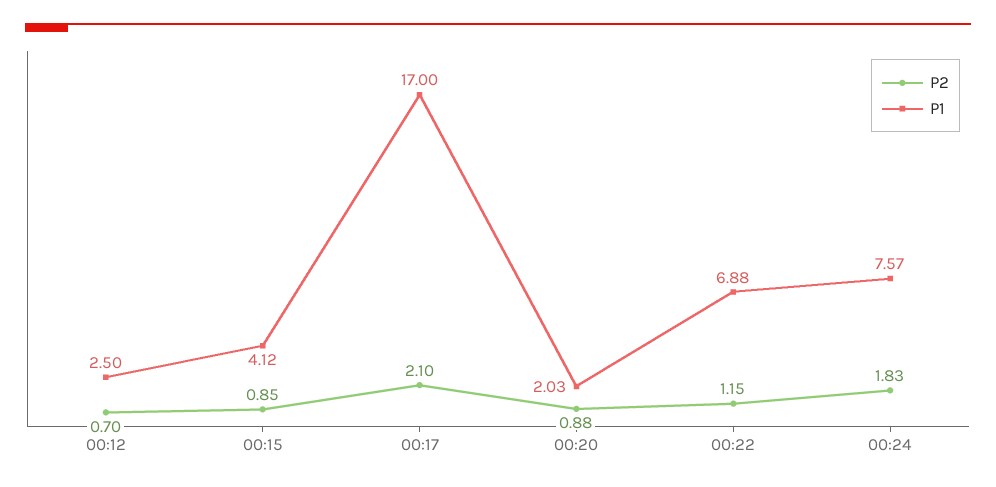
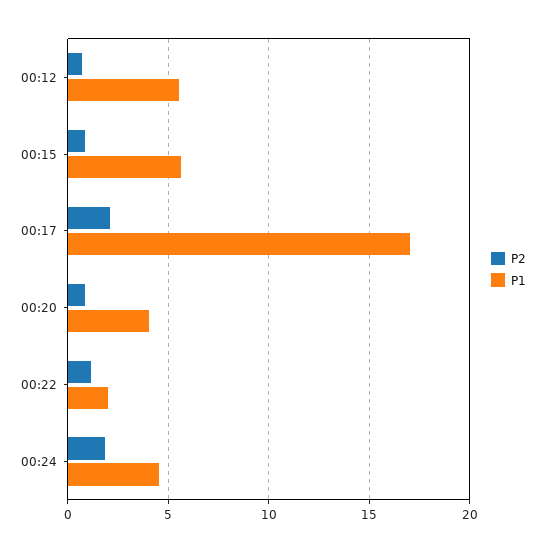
P1, 00:12: 2.5 -> 5.5
P1, 00:15: 4.12 -> 5.5
P1, 00:20: 2.03 -> 4
P1, 00:22: 6.88 -> 2
P1, 00:24: 7.57 -> 4.5

